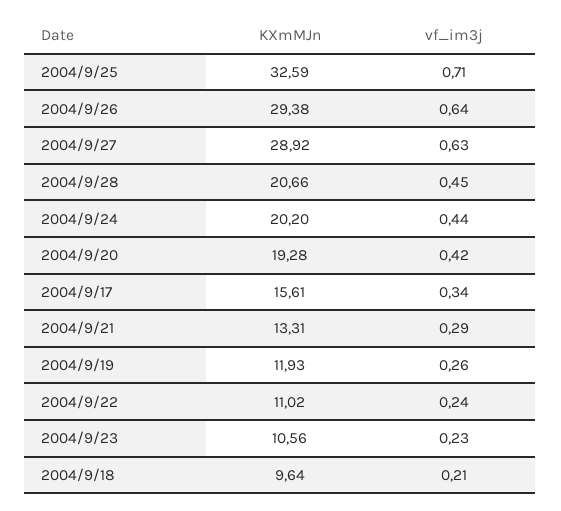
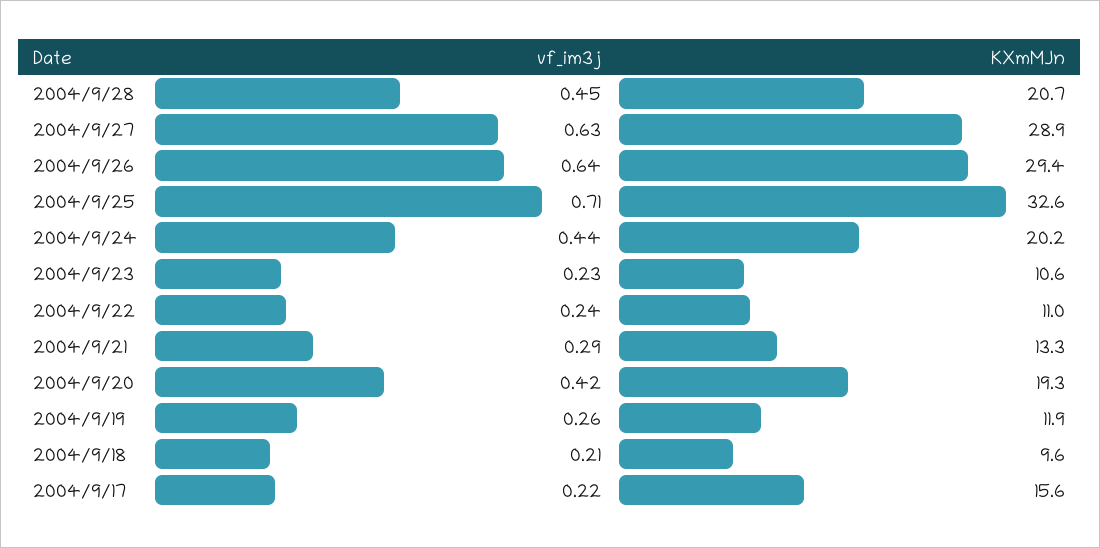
vf_im3j, 2004/9/17: 0.34 -> 0.22

